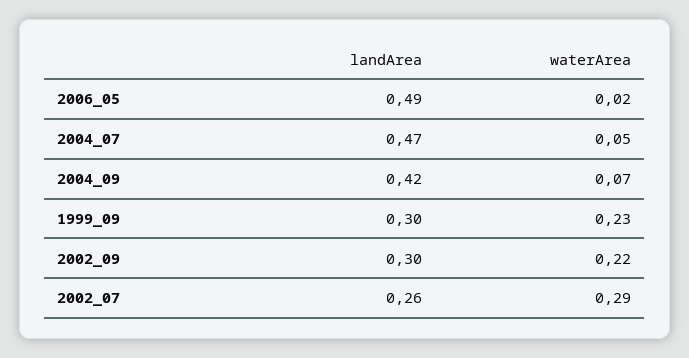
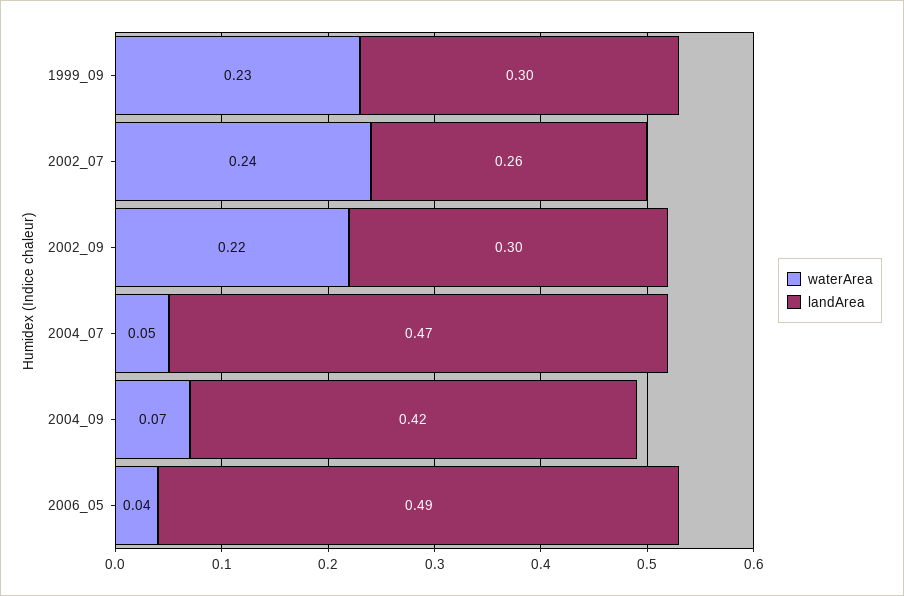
waterArea, 2006_05: 0.02 -> 0.04
waterArea, 2002_07: 0.29 -> 0.24

